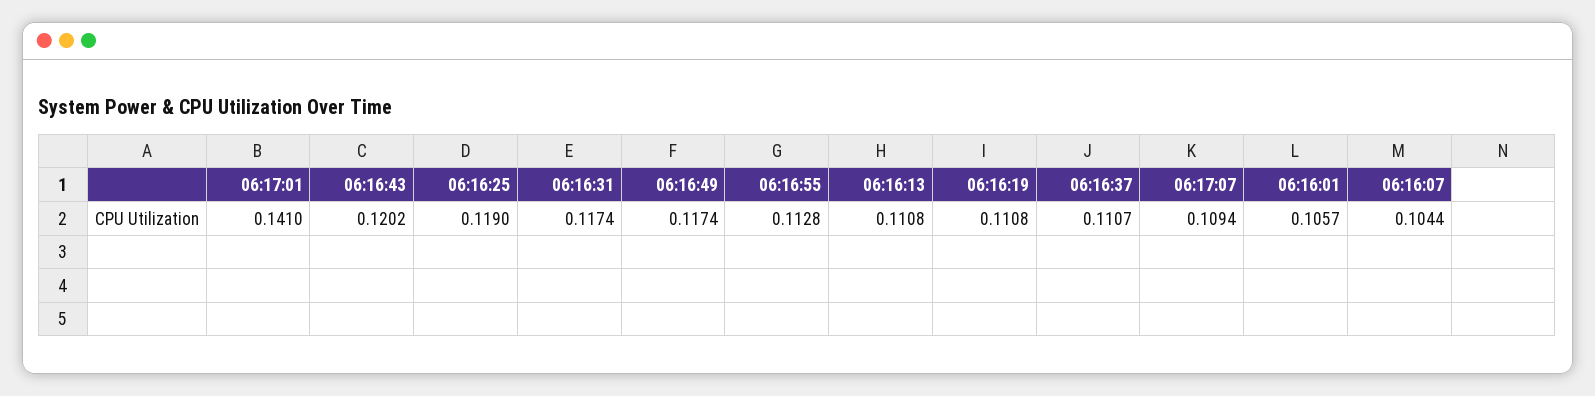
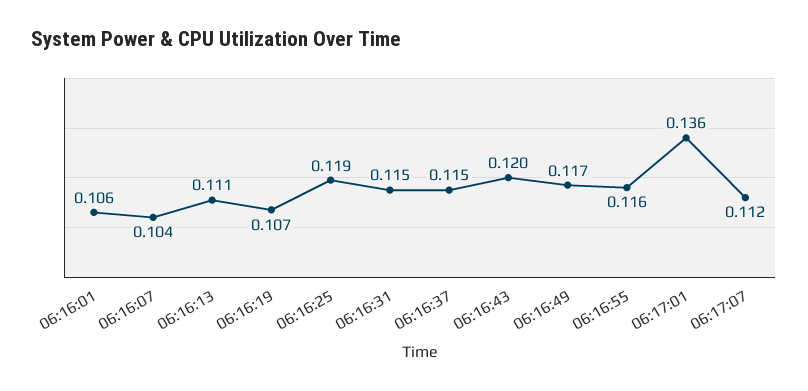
06:17:01: 0.141 -> 0.136
06:16:31: 0.1174 -> 0.115
06:16:55: 0.1128 -> 0.116
06:16:19: 0.1108 -> 0.107
06:16:37: 0.1107 -> 0.115
06:17:07: 0.1094 -> 0.112

